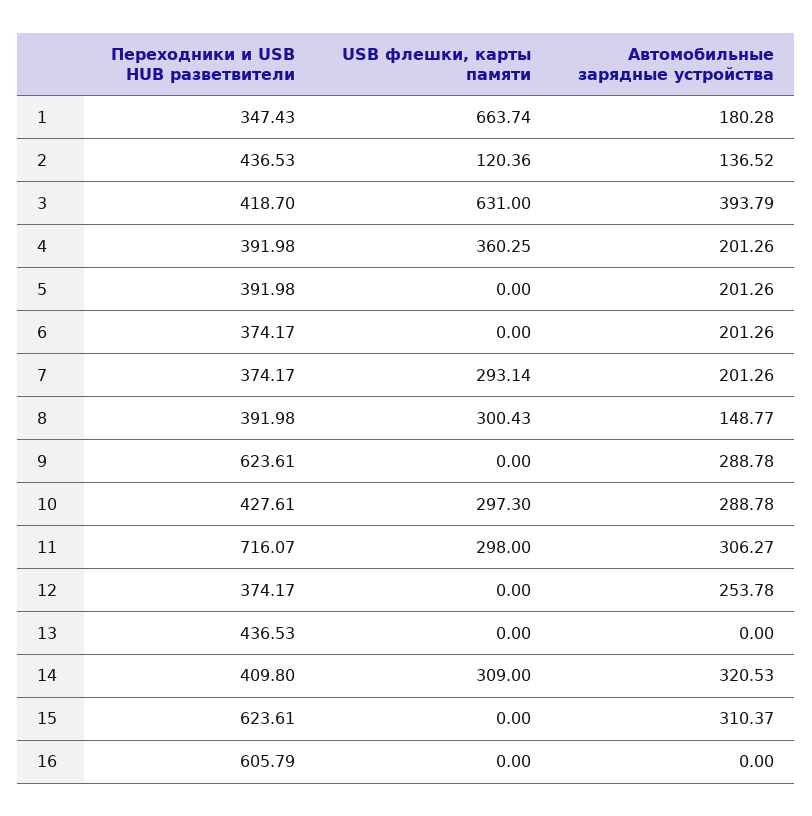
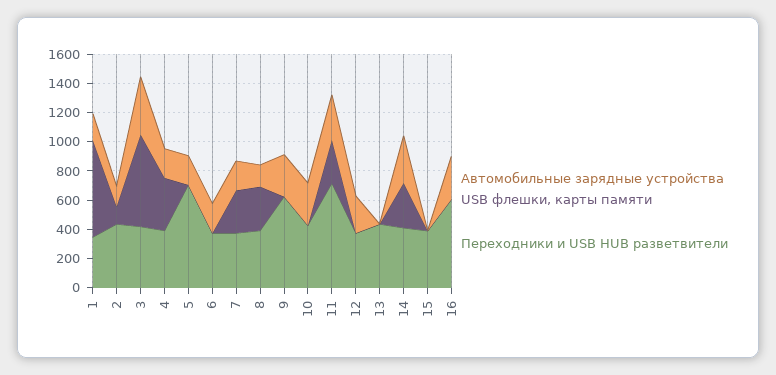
Переходники и USB HUB разветвители, 5: 391.98 -> 700
USB флешки, карты памяти, 10: 297.3 -> 0
Переходники и USB HUB разветвители, 15: 623.61 -> 400
Автомобильные зарядные устройства, 15: 310.37 -> 0
Автомобильные зарядные устройства, 16: 0 -> 300

